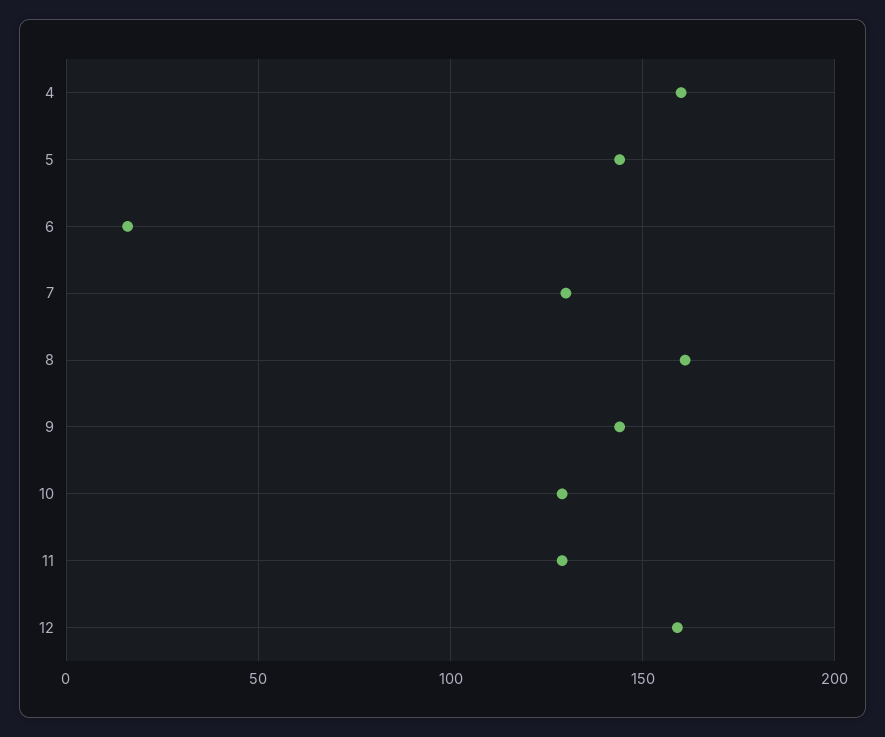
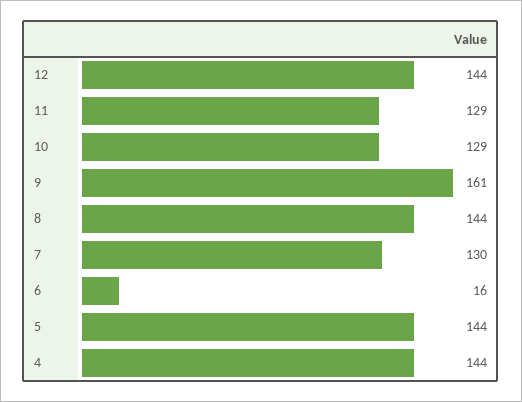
4: 160 -> 144
8: 160 -> 144
9: 145 -> 161
12: 160 -> 144

